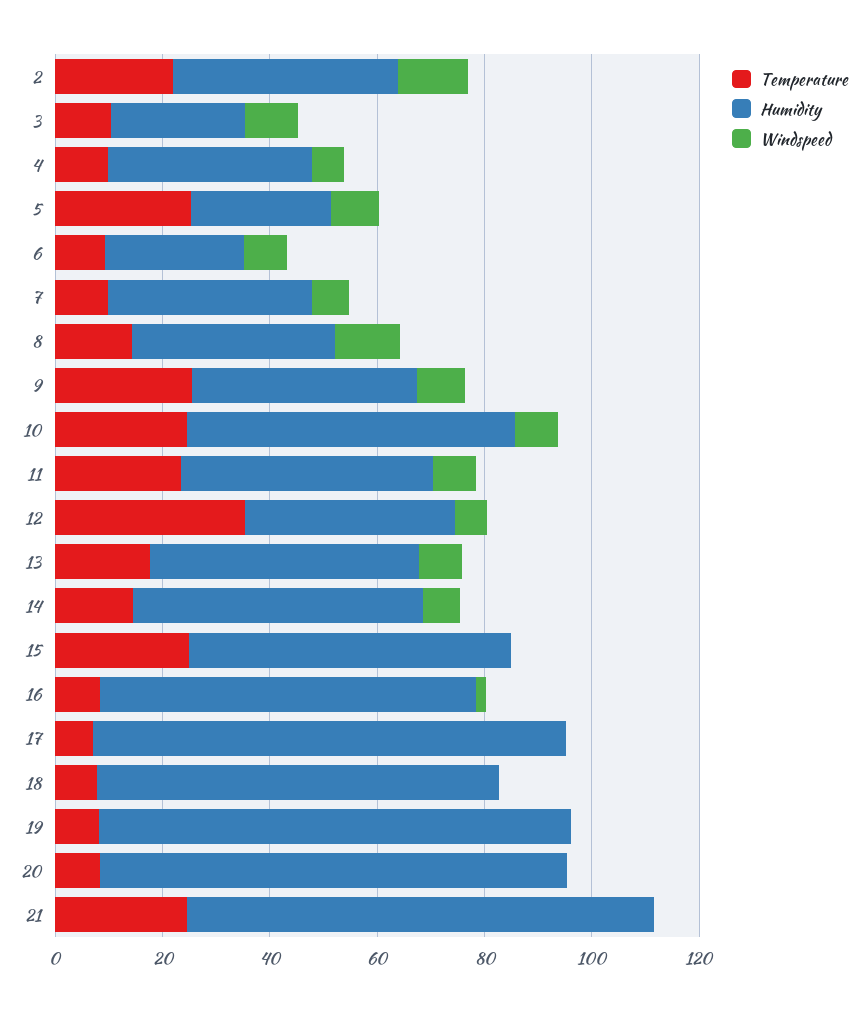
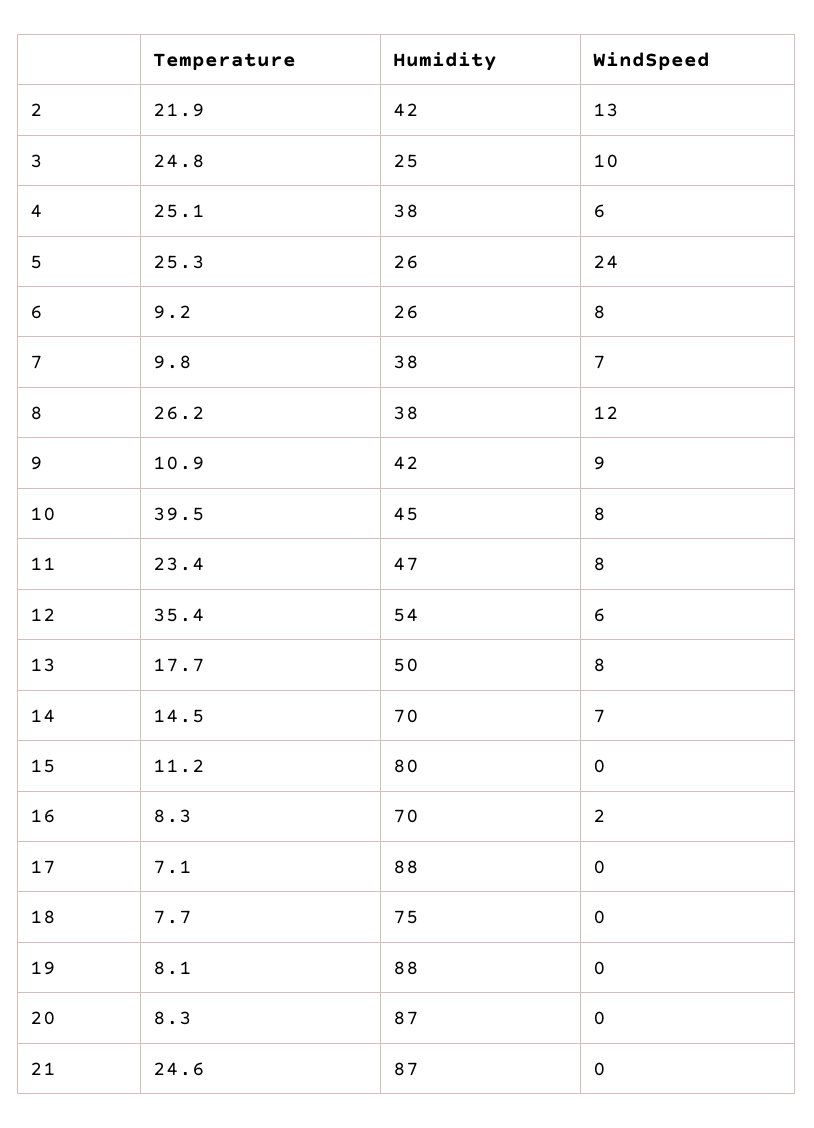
Temperature, 3: 10 -> 24.8
Temperature, 4: 10 -> 25.1
Windspeed, 5: 10 -> 24
Temperature, 8: 15 -> 26.2
Temperature, 9: 25 -> 10.9
Temperature, 10: 25 -> 39.5
Humidity, 10: 60 -> 45
Humidity, 12: 40 -> 54
Humidity, 14: 55 -> 70
Temperature, 15: 25 -> 11.2
Humidity, 15: 60 -> 80

